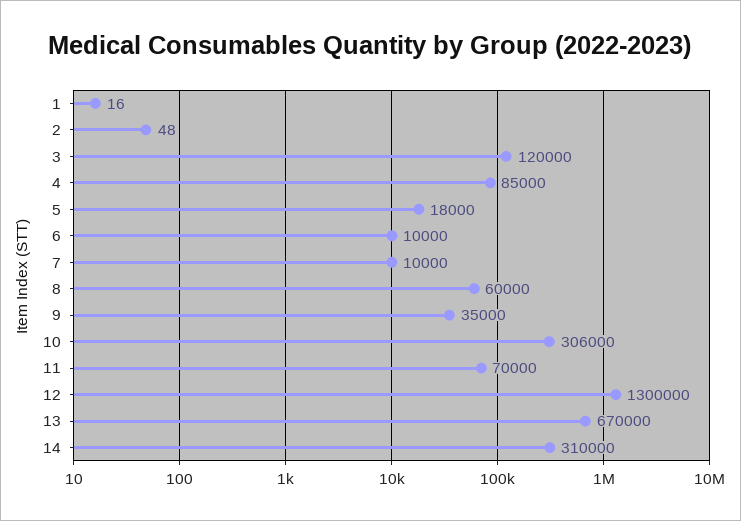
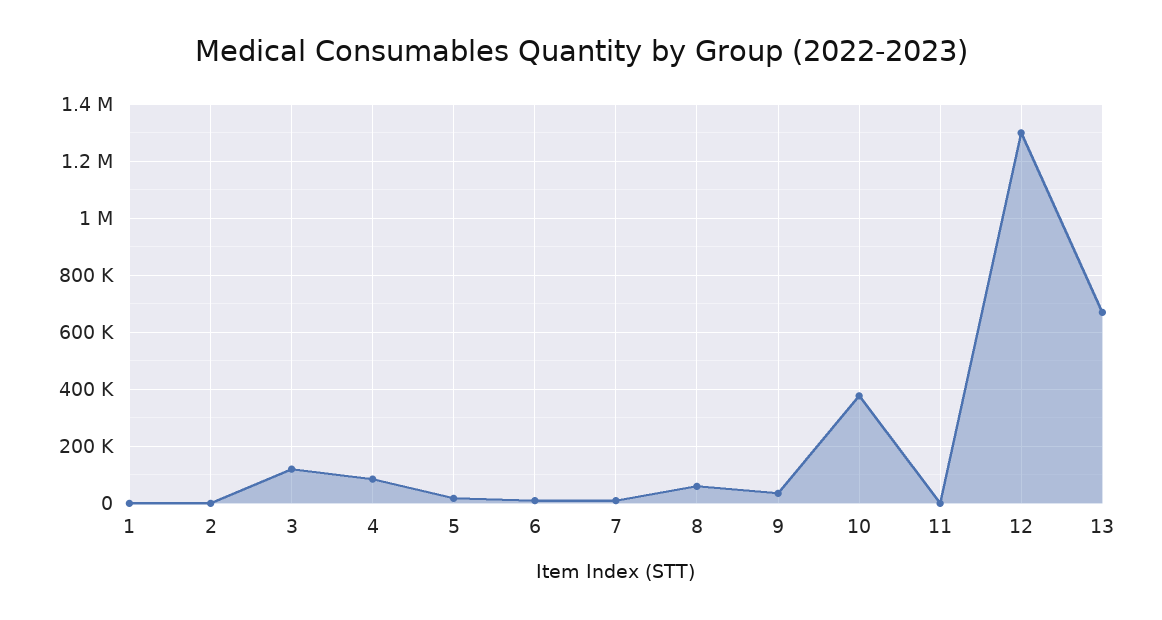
10: 306000 -> 375000
11: 70000 -> 0
14: 310000 -> none

